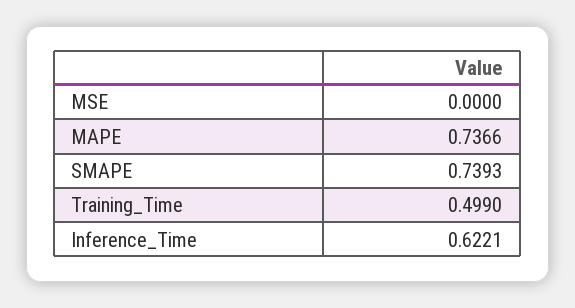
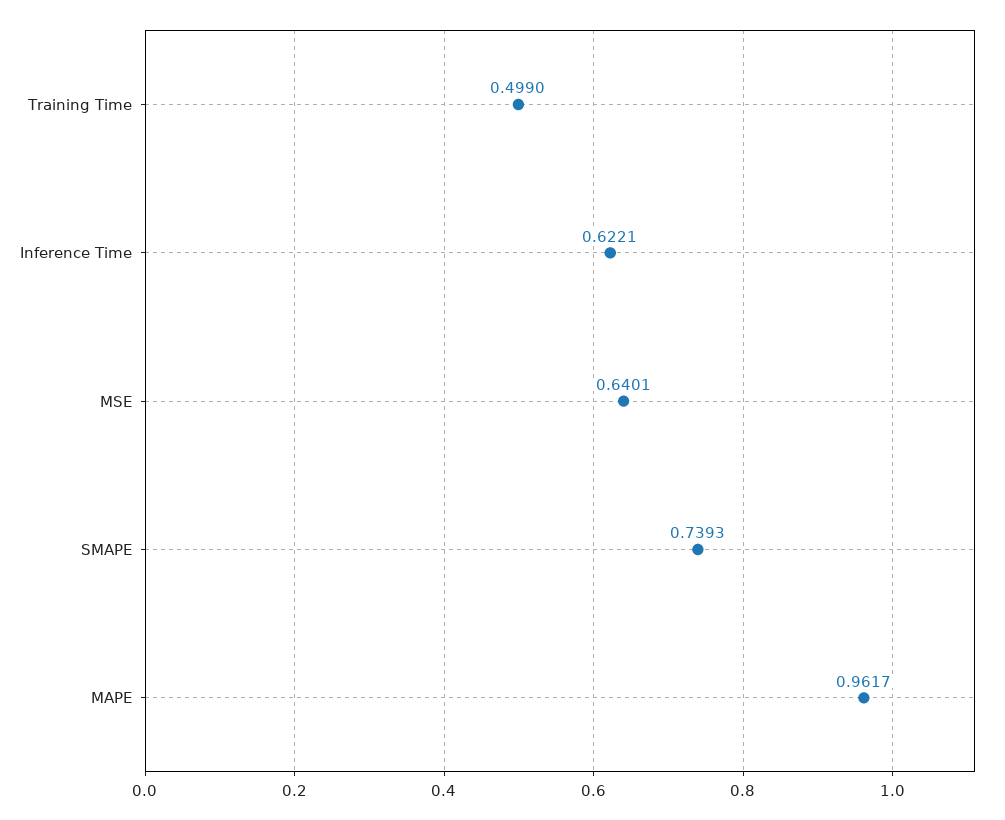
MSE: 0 -> 0.6401
MAPE: 0.7366 -> 0.9617

